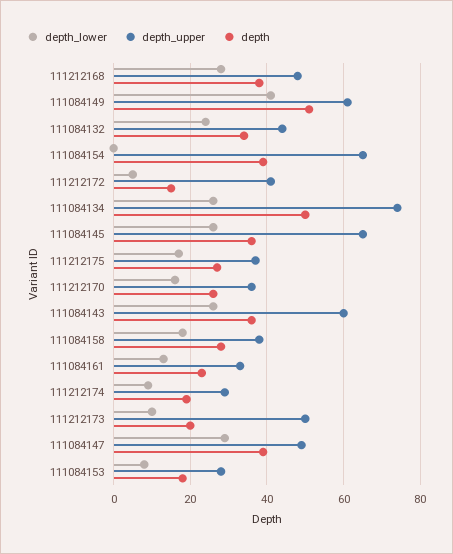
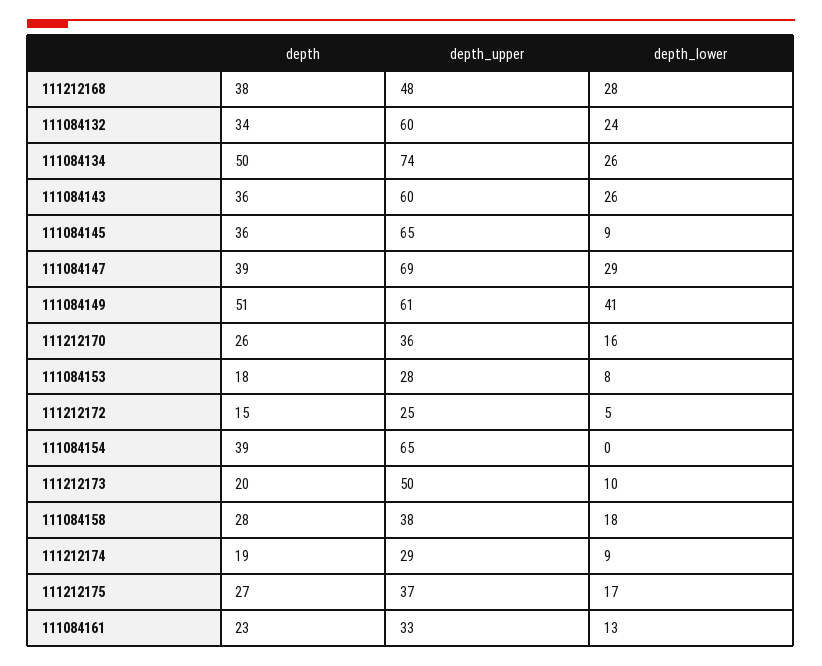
depth_upper, 111084132: 45 -> 60
depth_upper, 111212172: 40 -> 25
depth_lower, 111084145: 25 -> 9
depth_upper, 111084147: 50 -> 69

